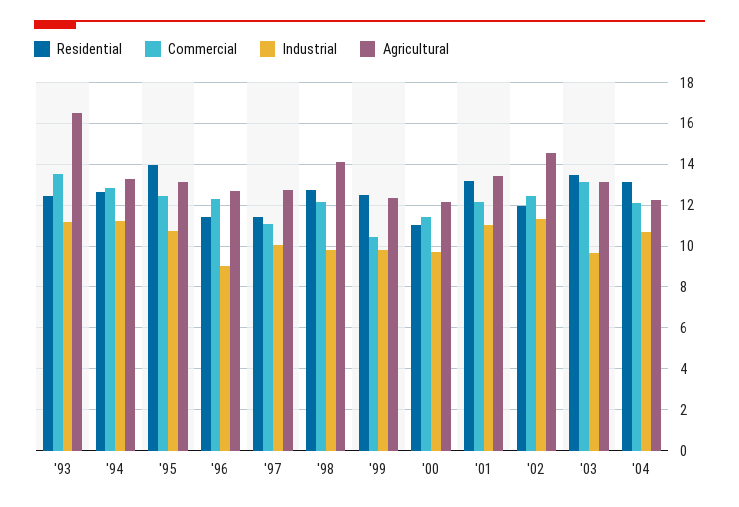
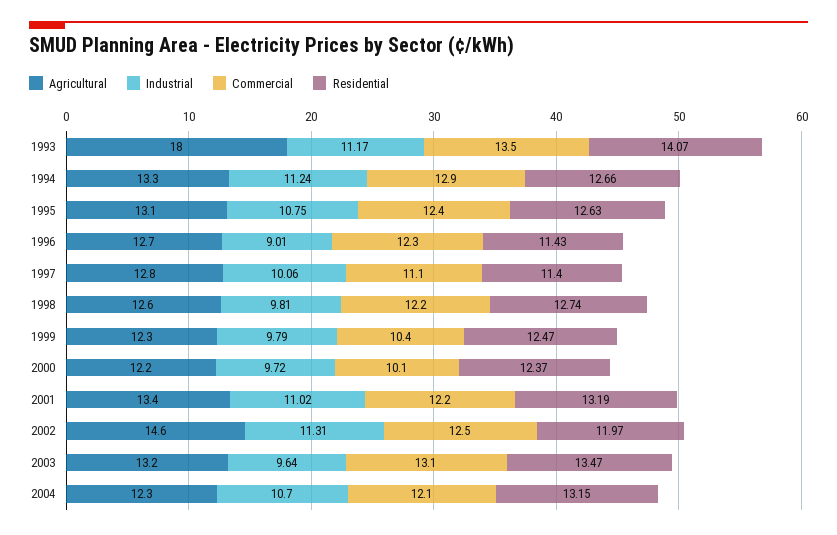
Residential, '93: 12.5 -> 14.07
Agricultural, '93: 16.5 -> 18
Residential, '95: 14 -> 12.63
Agricultural, '98: 14 -> 12.6
Residential, '00: 11 -> 12.37
Commercial, '00: 11.5 -> 10.1

